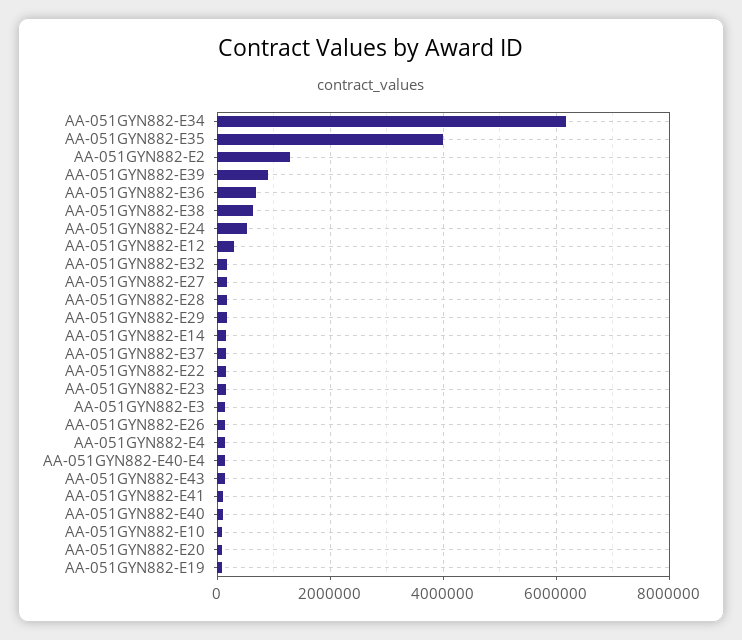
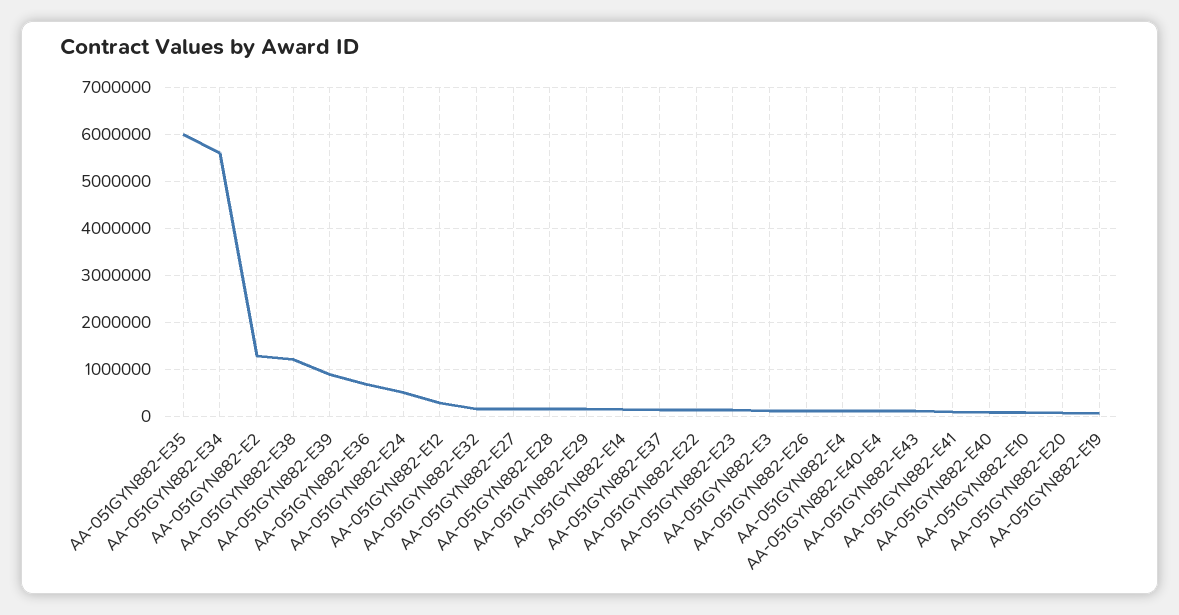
AA-051GYN882-E34: 6200000 -> 5600000
AA-051GYN882-E35: 4000000 -> 6000000
AA-051GYN882-E38: 600000 -> 1200000

